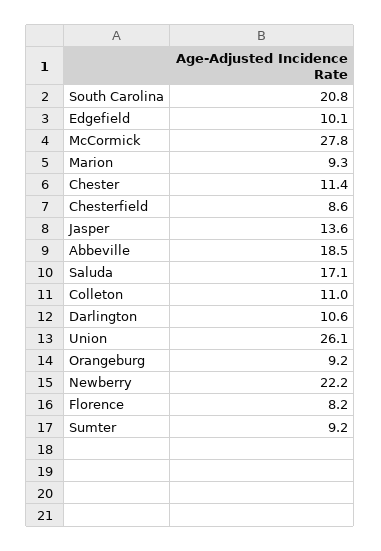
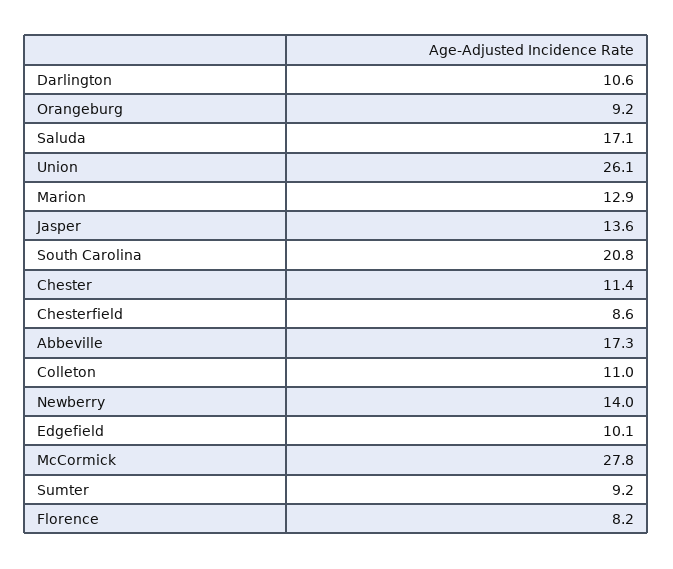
Marion: 9.3 -> 12.9
Abbeville: 18.5 -> 17.3
Newberry: 22.2 -> 14

